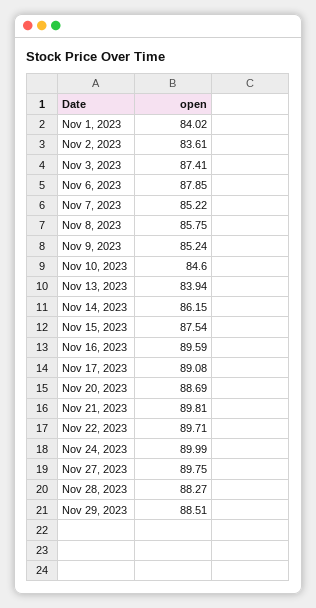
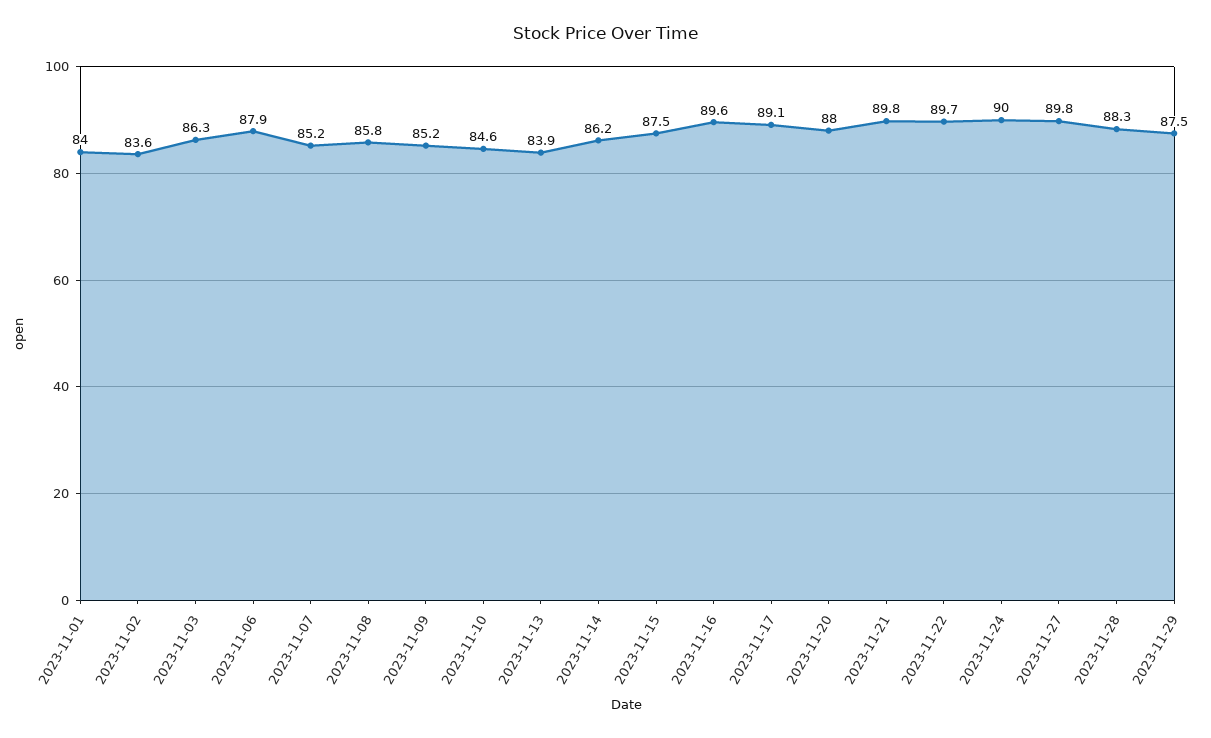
Nov 3, 2023: 87.41 -> 86.3
Nov 20, 2023: 88.69 -> 88
Nov 29, 2023: 88.51 -> 87.5

